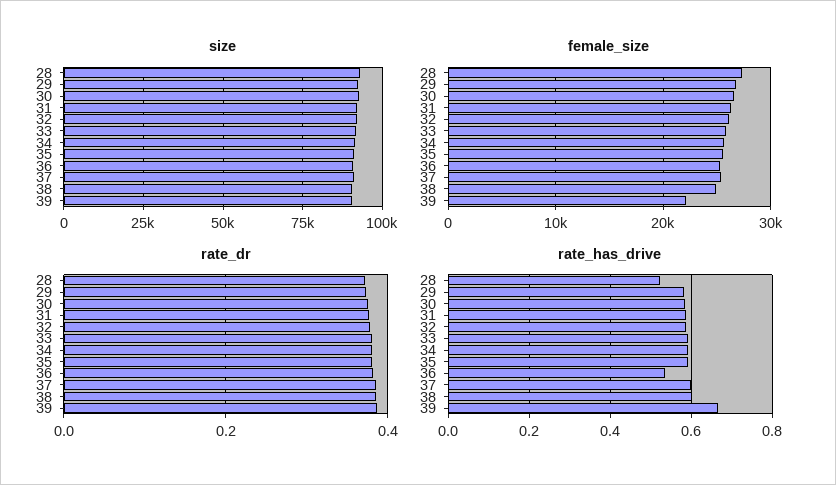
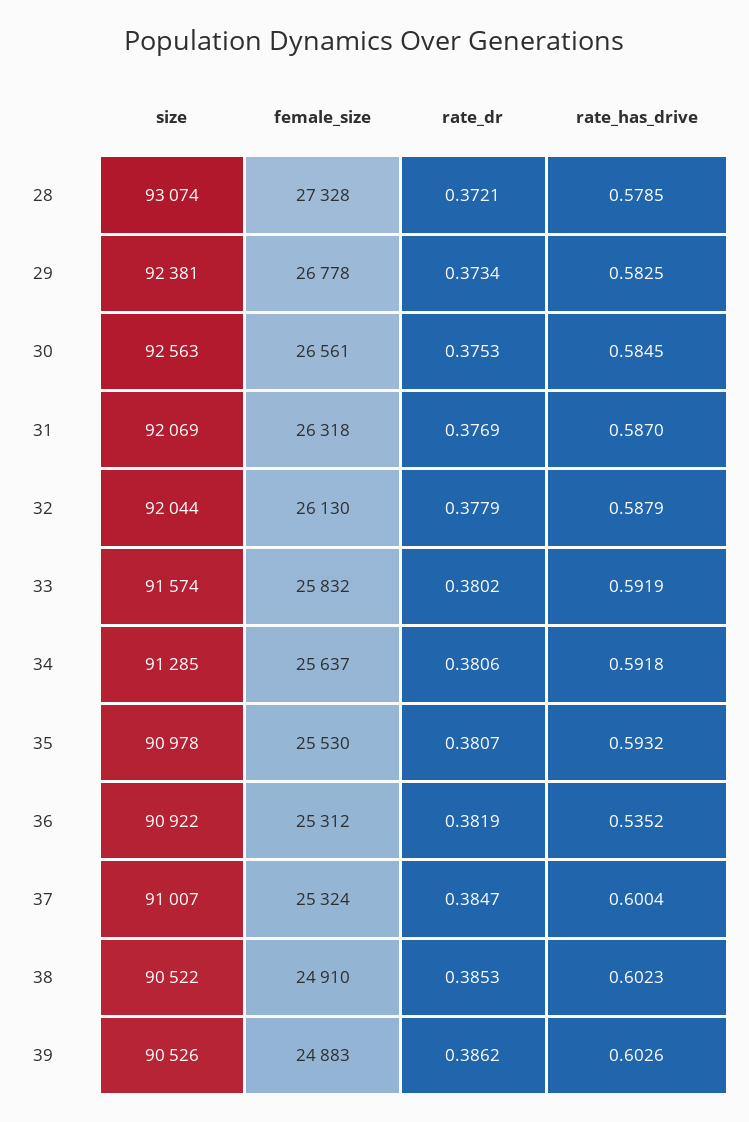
female_size, 39: 22000 -> 24883
rate_has_drive, 28: 0.52 -> 0.5785
rate_has_drive, 39: 0.66 -> 0.6026

